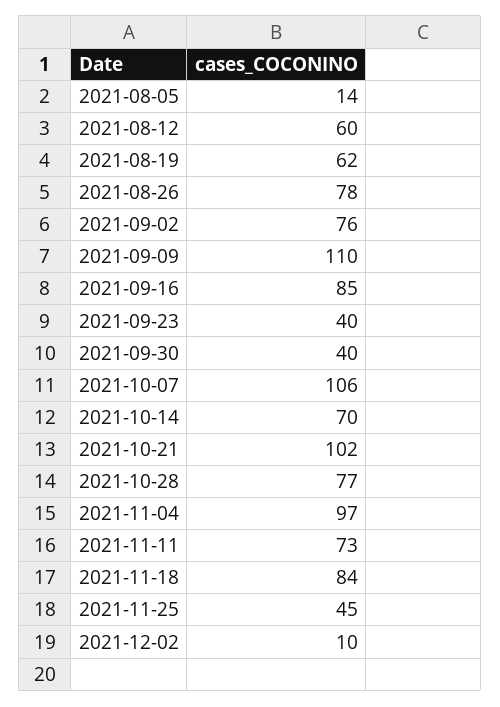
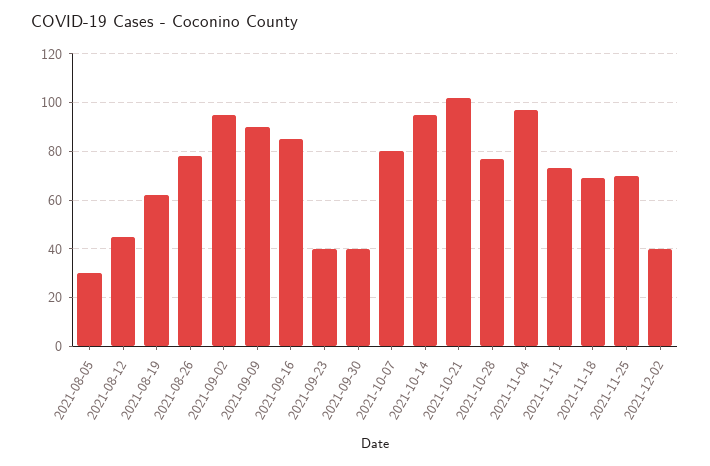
2021-08-05: 14 -> 30
2021-08-12: 60 -> 45
2021-09-02: 76 -> 95
2021-09-09: 110 -> 90
2021-10-07: 106 -> 80
2021-10-14: 70 -> 95
2021-11-18: 84 -> 70
2021-11-25: 45 -> 70
2021-12-02: 10 -> 40

